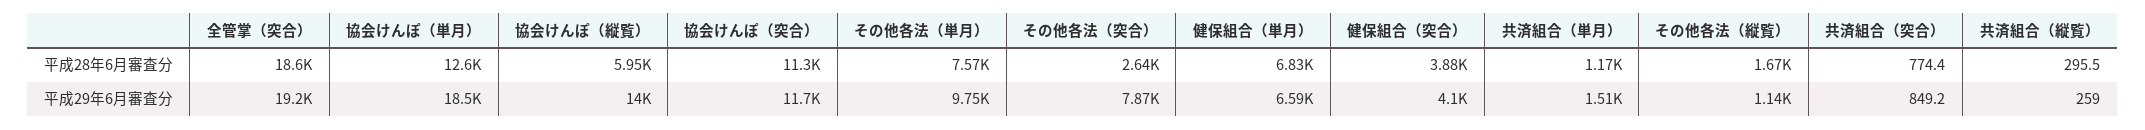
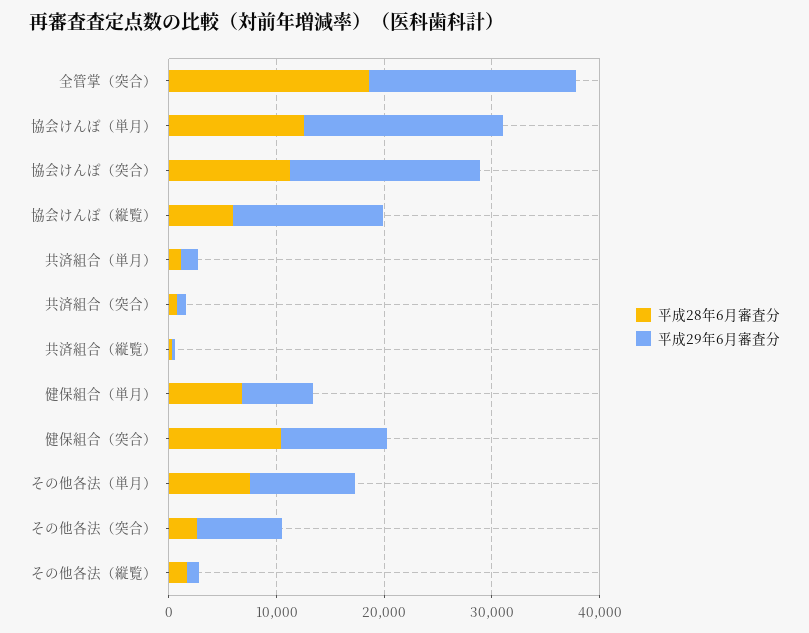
平成28年6月審査分, 健保組合（突合）: 3880 -> 10000
平成29年6月審査分, 協会けんぽ（突合）: 11700 -> 18000
平成29年6月審査分, 健保組合（突合）: 4100 -> 10000

